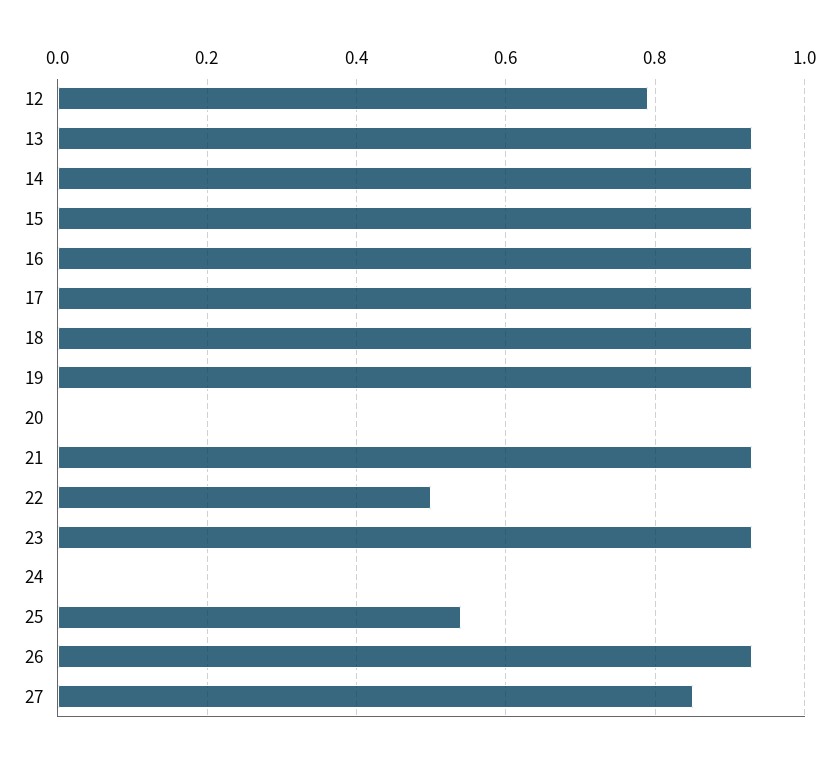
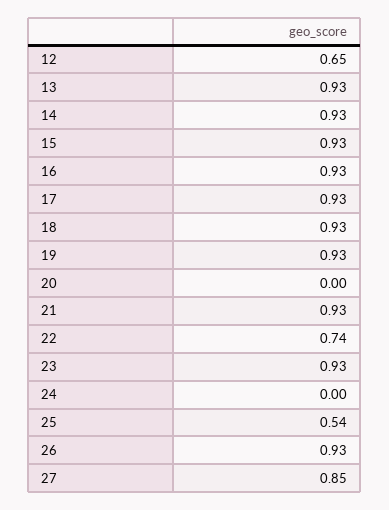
12: 0.8 -> 0.65
22: 0.5 -> 0.74

